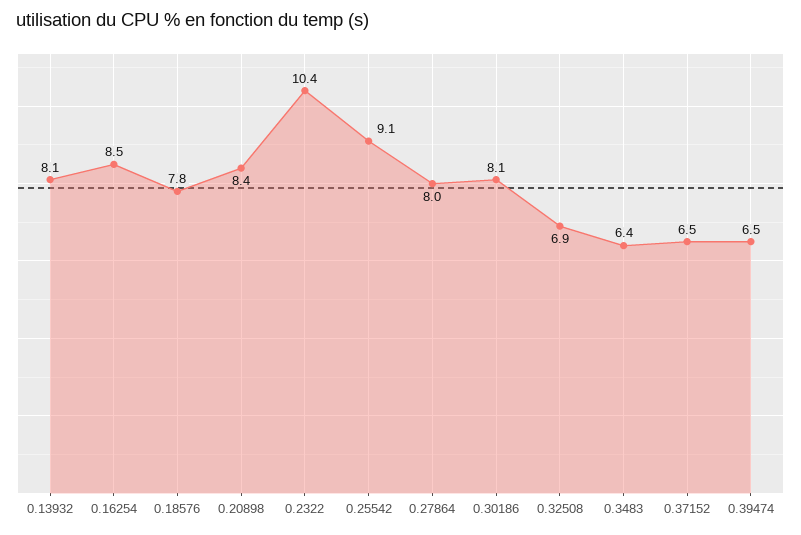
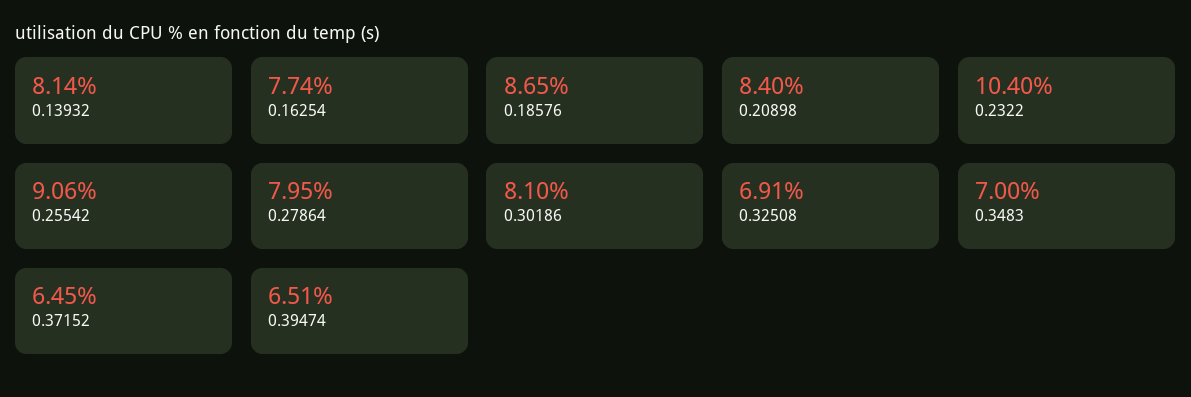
0.16254: 8.5 -> 7.74
0.18576: 7.8 -> 8.65
0.3483: 6.4 -> 7

